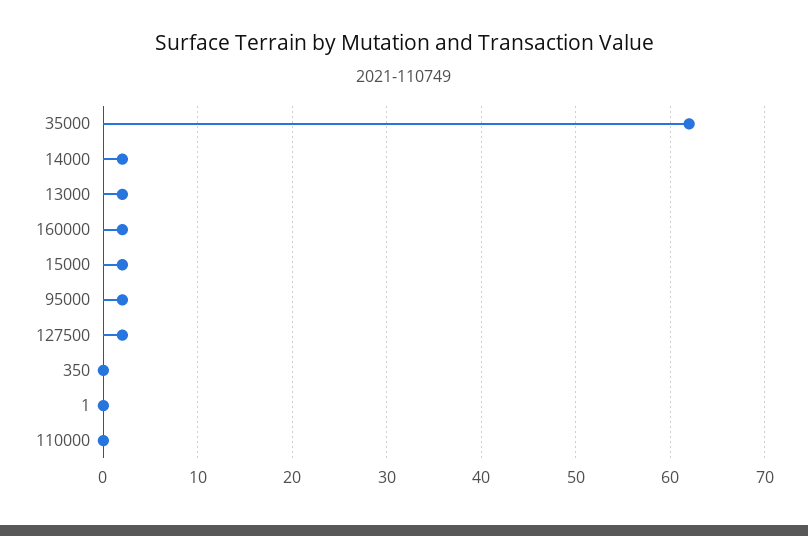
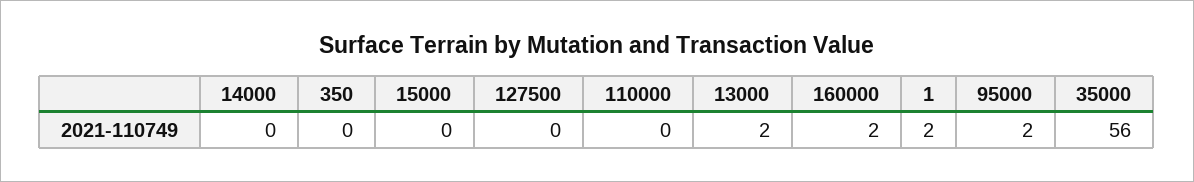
35000: 62 -> 56
14000: 2 -> 0
15000: 2 -> 0
127500: 2 -> 0
1: 0 -> 2

